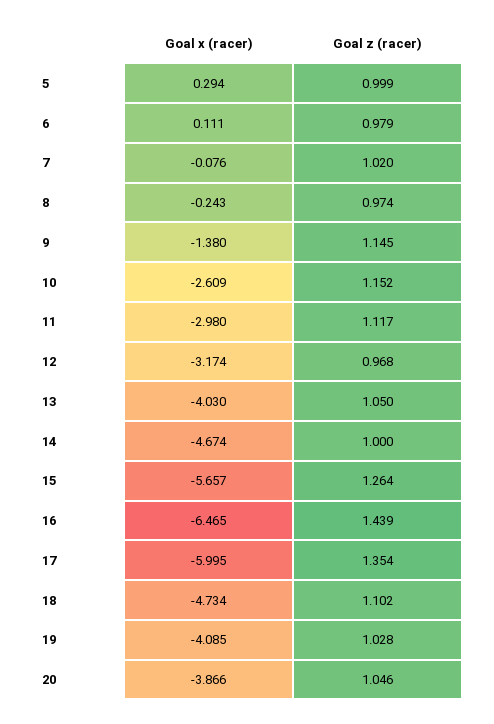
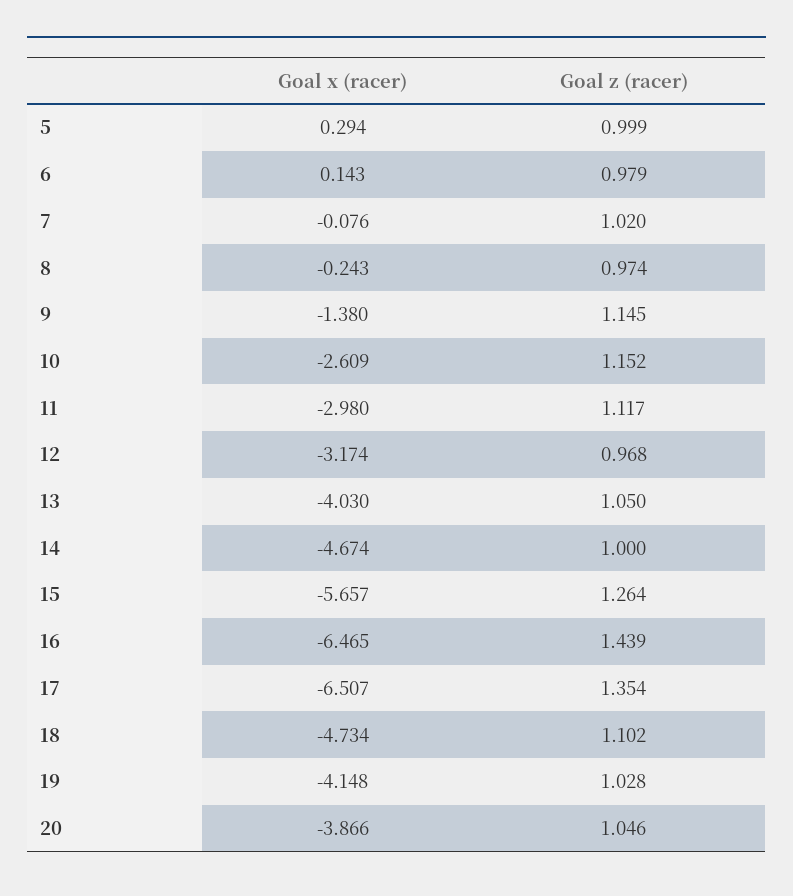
Goal x (racer), 6: 0.111 -> 0.143
Goal x (racer), 17: -5.995 -> -6.507
Goal x (racer), 19: -4.085 -> -4.148

